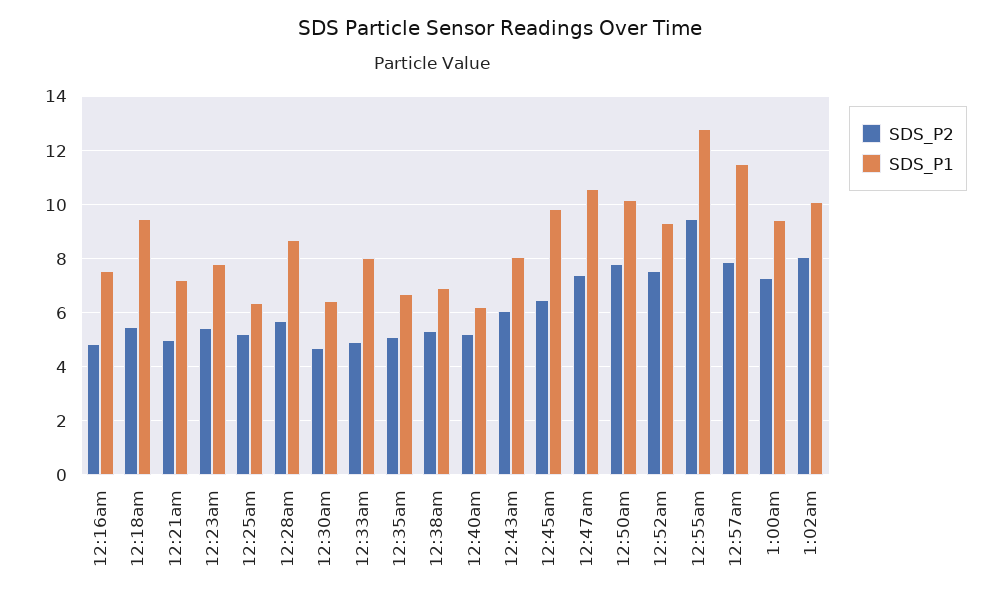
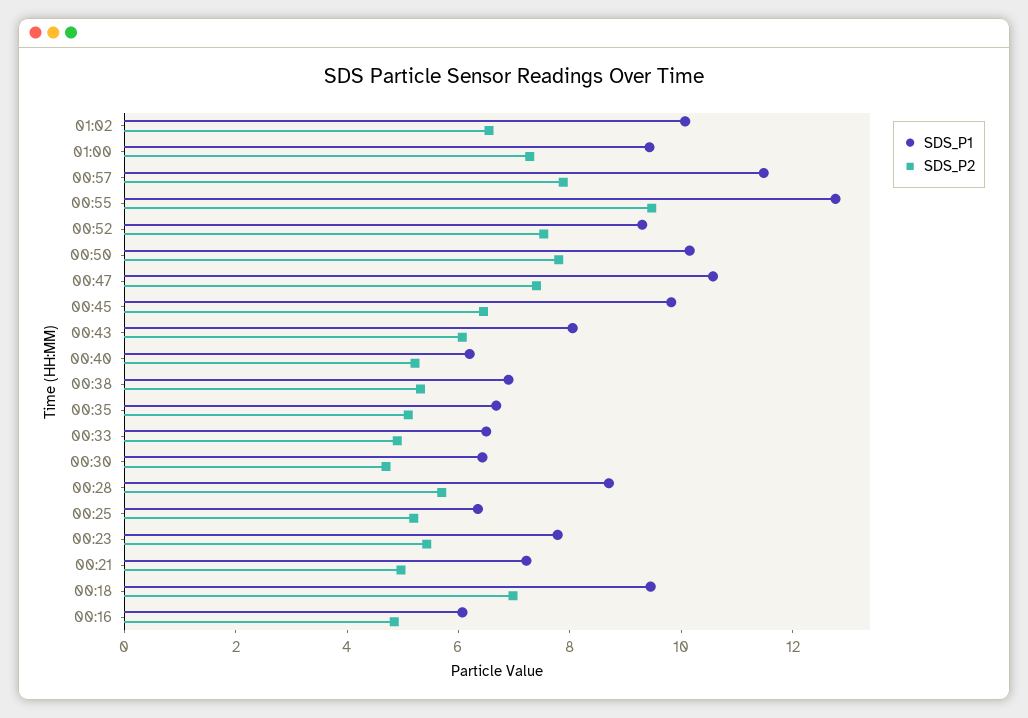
SDS_P1, 12:16am: 7.5 -> 6
SDS_P2, 12:18am: 5.5 -> 7
SDS_P1, 12:33am: 8 -> 6.5
SDS_P2, 1:02am: 8 -> 6.5

